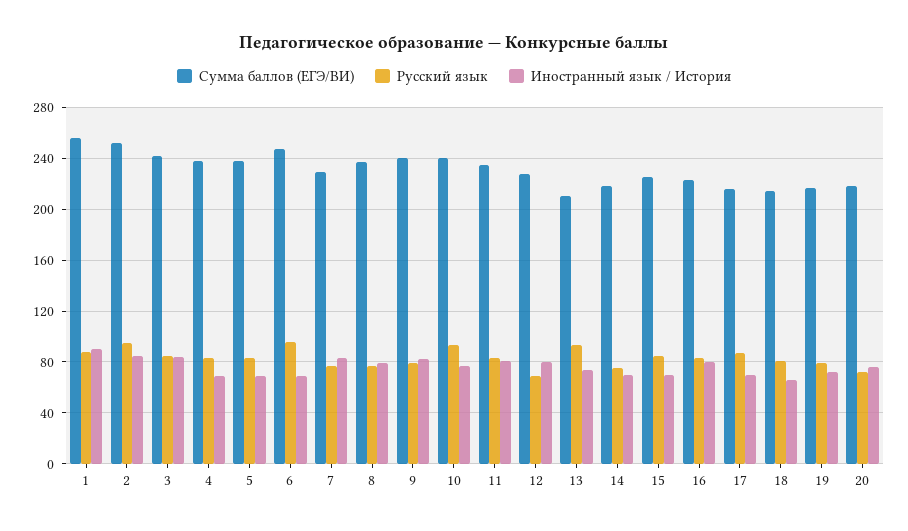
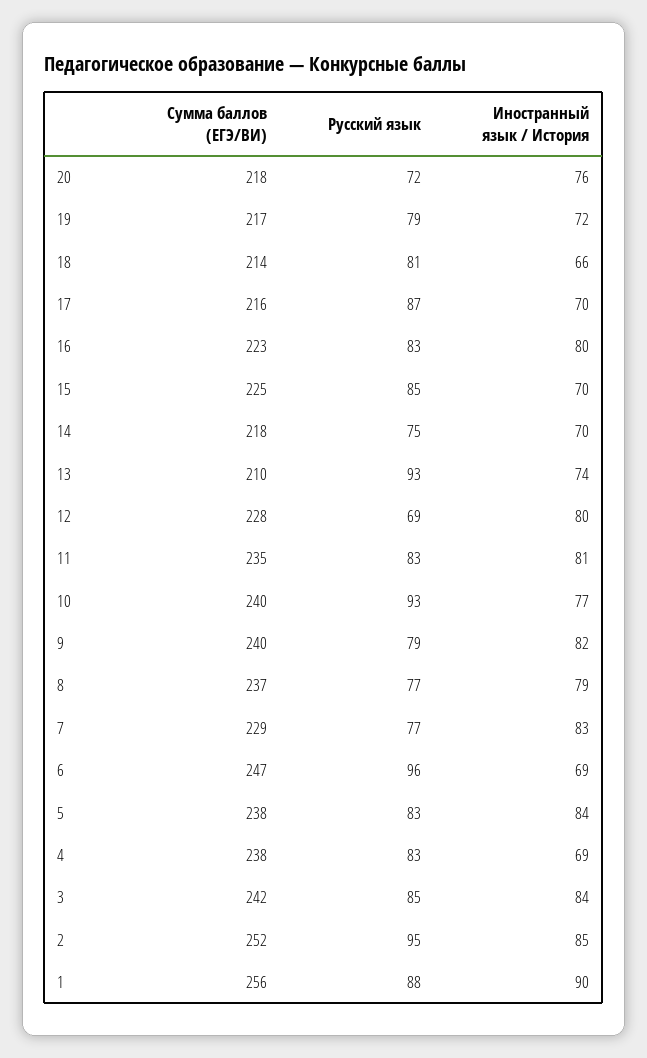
Иностранный язык / История, 5: 70 -> 84

